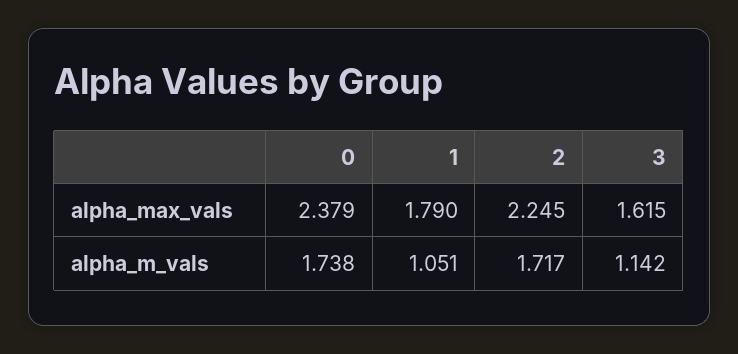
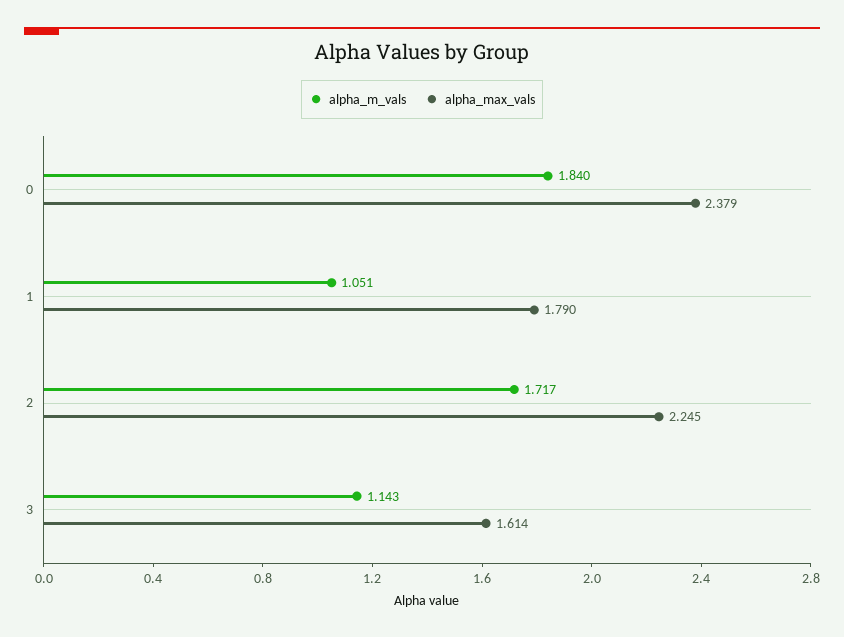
alpha_max_vals, 3: 1.615 -> 1.614
alpha_m_vals, 0: 1.738 -> 1.84
alpha_m_vals, 3: 1.142 -> 1.143

